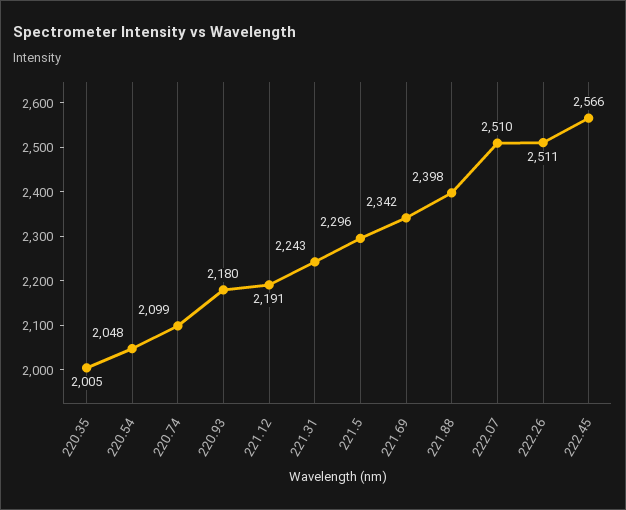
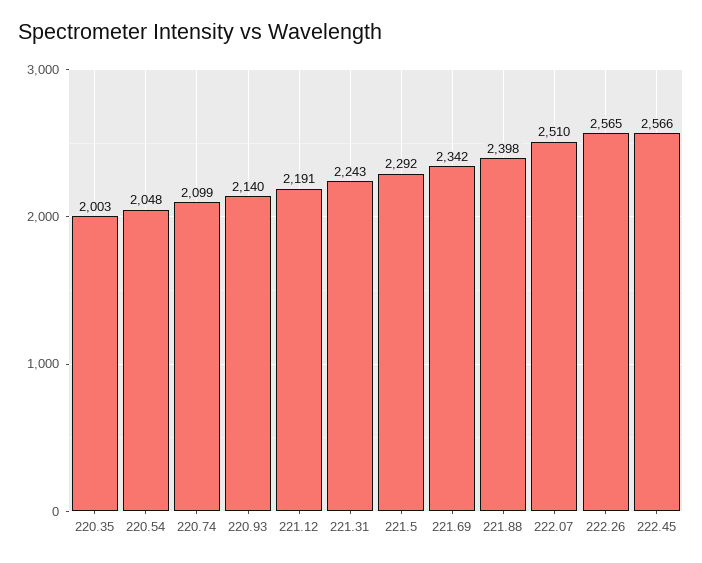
220.35: 2005 -> 2003
220.93: 2180 -> 2140
221.5: 2296 -> 2292
222.26: 2511 -> 2565

